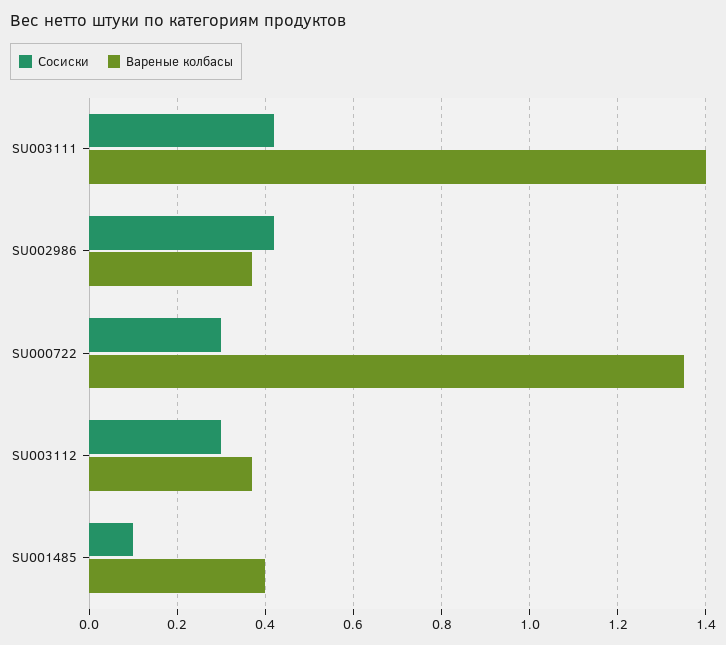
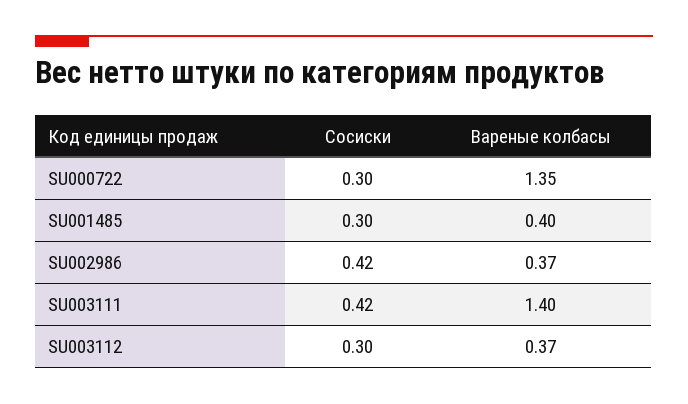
Сосиски, SU001485: 0.1 -> 0.3

